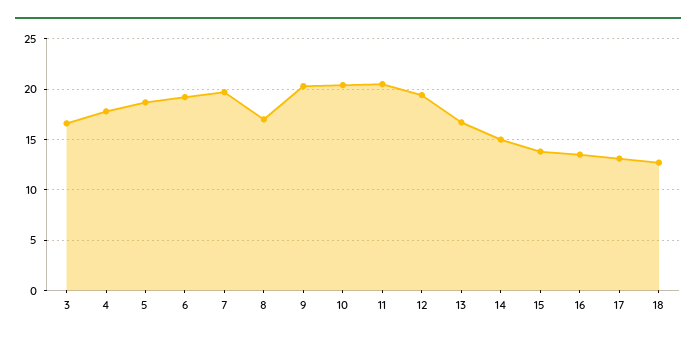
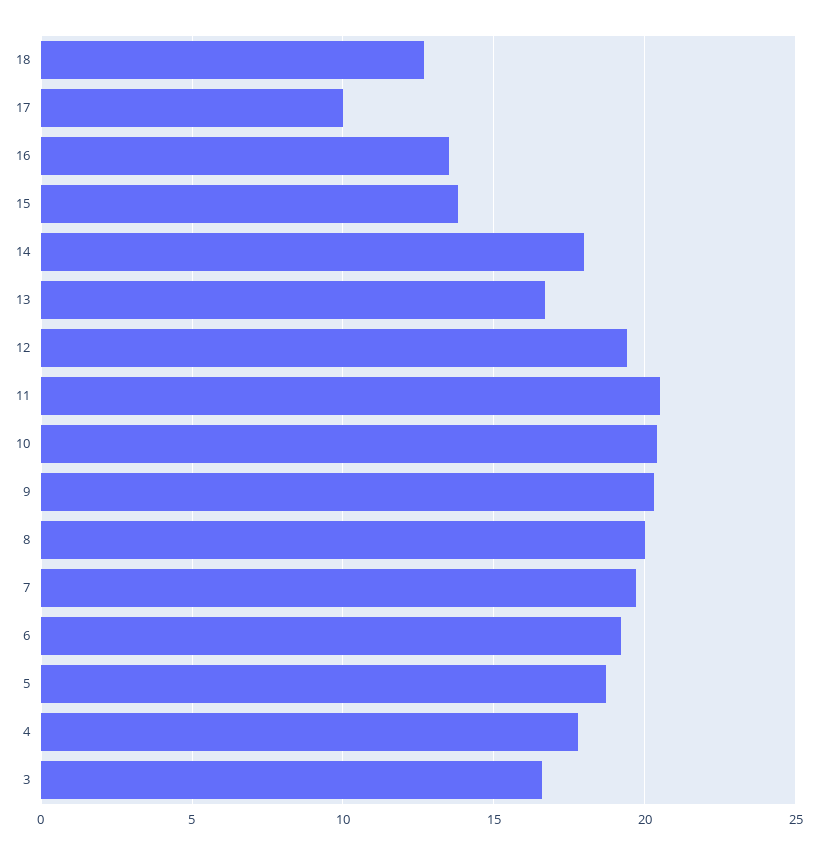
8: 17 -> 20
14: 15 -> 18
17: 13 -> 10

